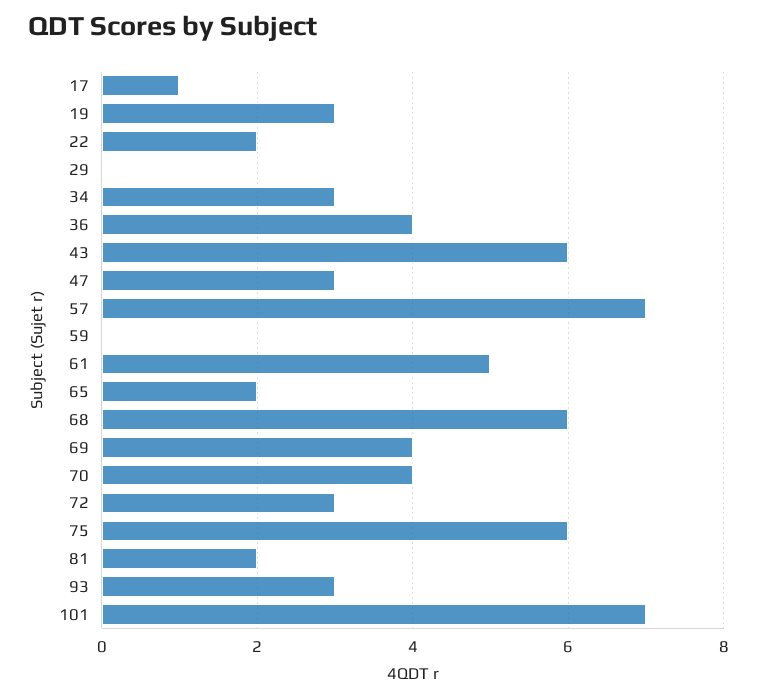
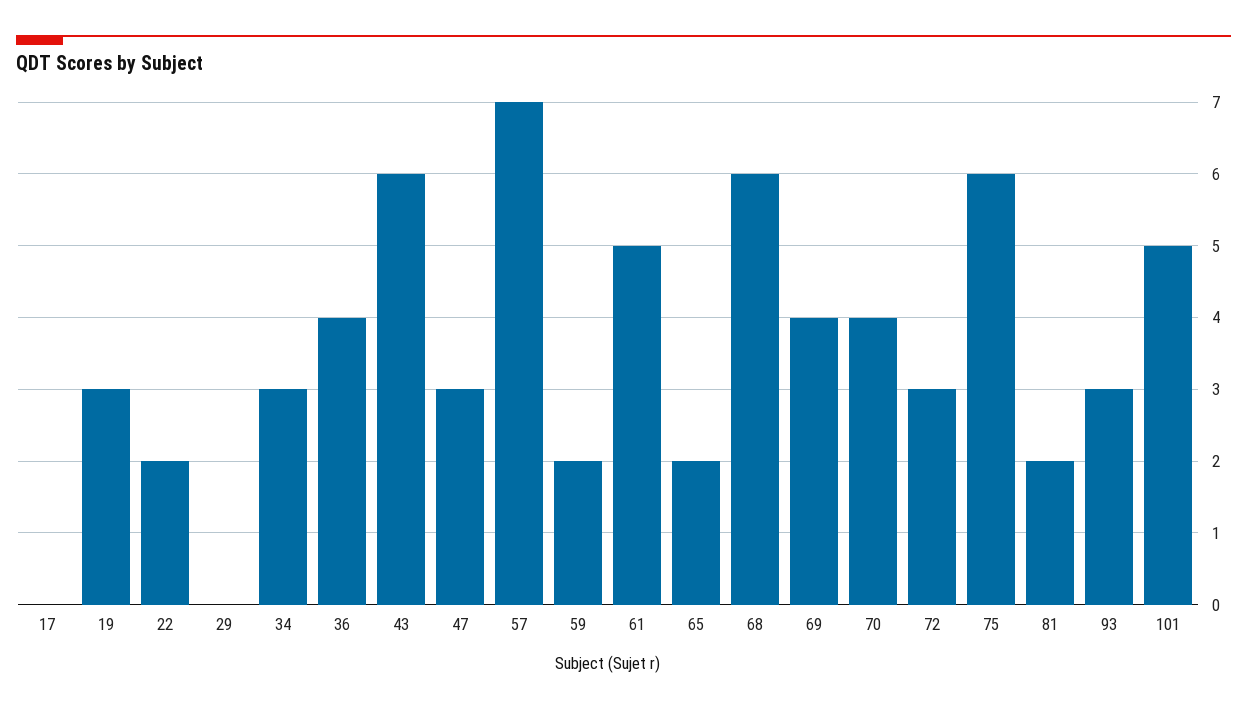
17: 1 -> 0
59: 0 -> 2
101: 7 -> 5

